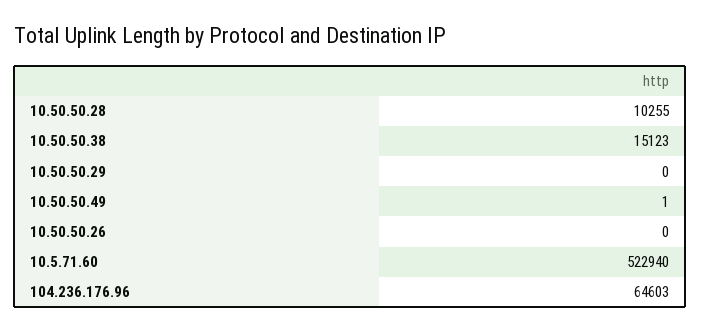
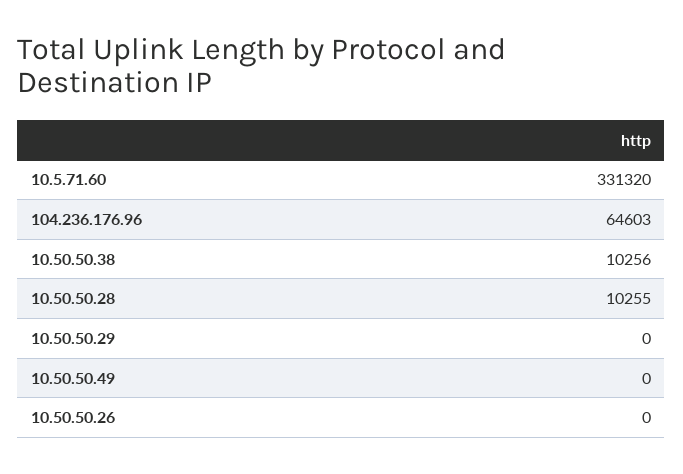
10.50.50.38: 15123 -> 10256
10.50.50.49: 1 -> 0
10.5.71.60: 522940 -> 331320

